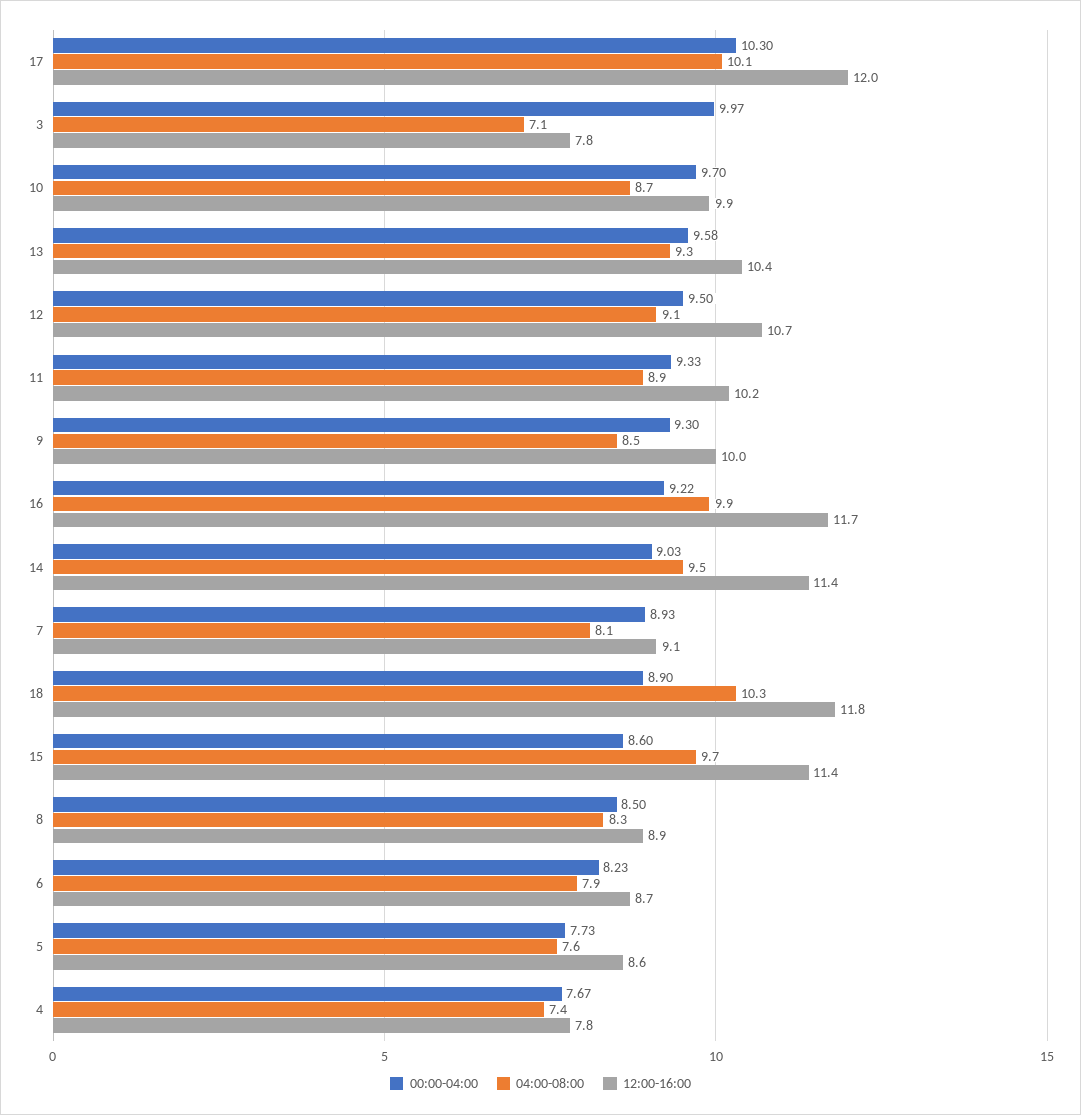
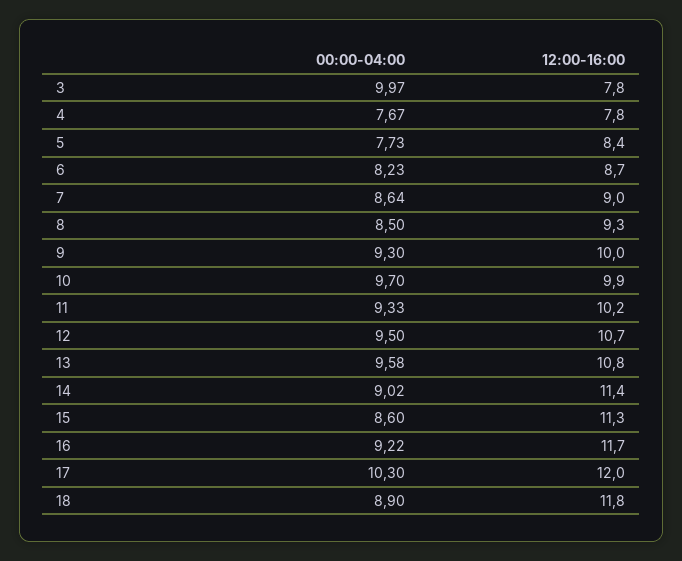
04:00-08:00, 17: 10.1 -> none
04:00-08:00, 3: 7.1 -> none
04:00-08:00, 10: 8.7 -> none
04:00-08:00, 13: 9.3 -> none
12:00-16:00, 13: 10.4 -> 10.8
04:00-08:00, 12: 9.1 -> none
04:00-08:00, 11: 8.9 -> none
04:00-08:00, 9: 8.5 -> none
04:00-08:00, 16: 9.9 -> none
00:00-04:00, 14: 9.03 -> 9.02
04:00-08:00, 14: 9.5 -> none
00:00-04:00, 7: 8.93 -> 8.64
04:00-08:00, 7: 8.1 -> none
12:00-16:00, 7: 9.1 -> 9
04:00-08:00, 18: 10.3 -> none
04:00-08:00, 15: 9.7 -> none
12:00-16:00, 15: 11.4 -> 11.3
04:00-08:00, 8: 8.3 -> none
12:00-16:00, 8: 8.9 -> 9.3
04:00-08:00, 6: 7.9 -> none
04:00-08:00, 5: 7.6 -> none
12:00-16:00, 5: 8.6 -> 8.4
04:00-08:00, 4: 7.4 -> none

